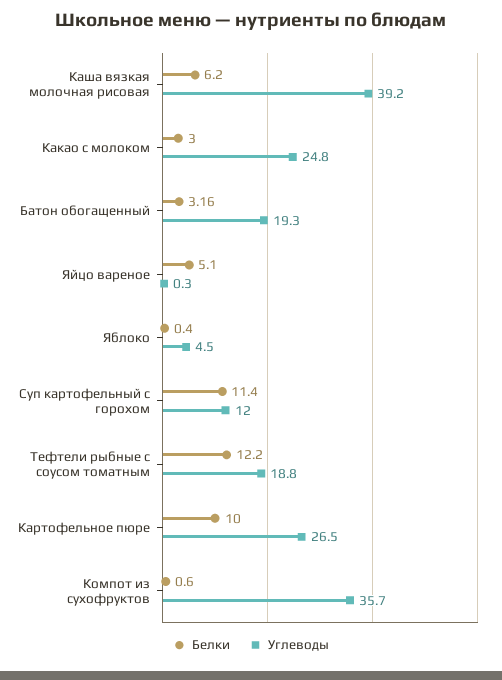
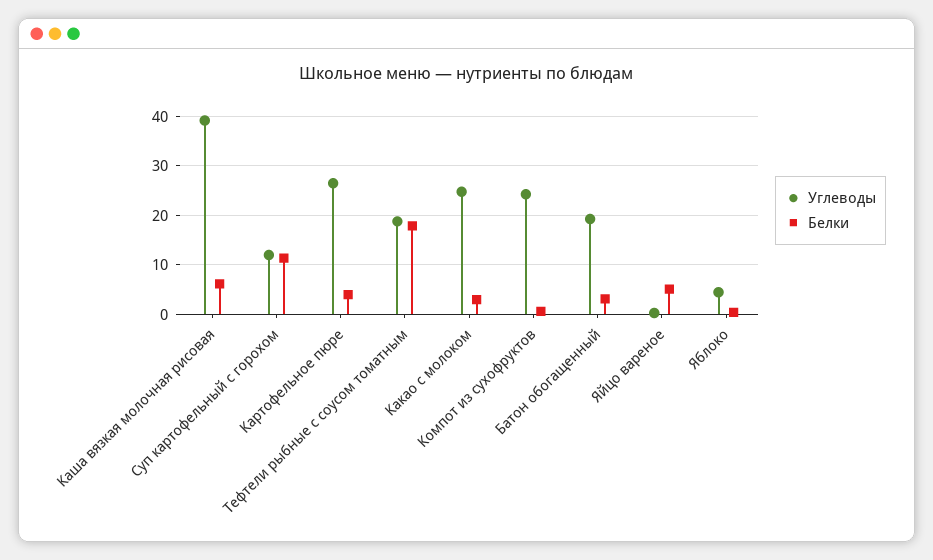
Белки, Тефтели рыбные с соусом томатным: 12.2 -> 18
Белки, Картофельное пюре: 10 -> 4
Углеводы, Компот из сухофруктов: 35.7 -> 24

